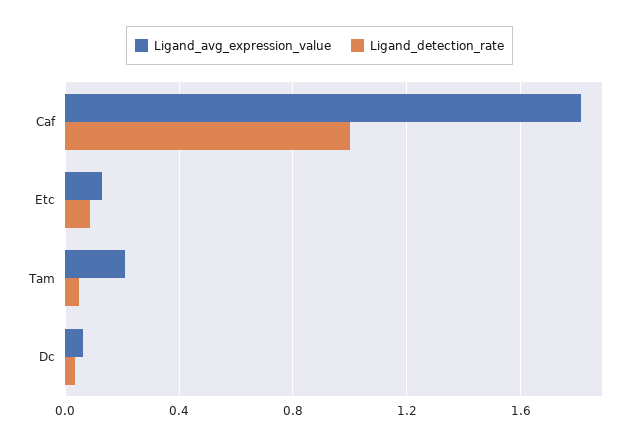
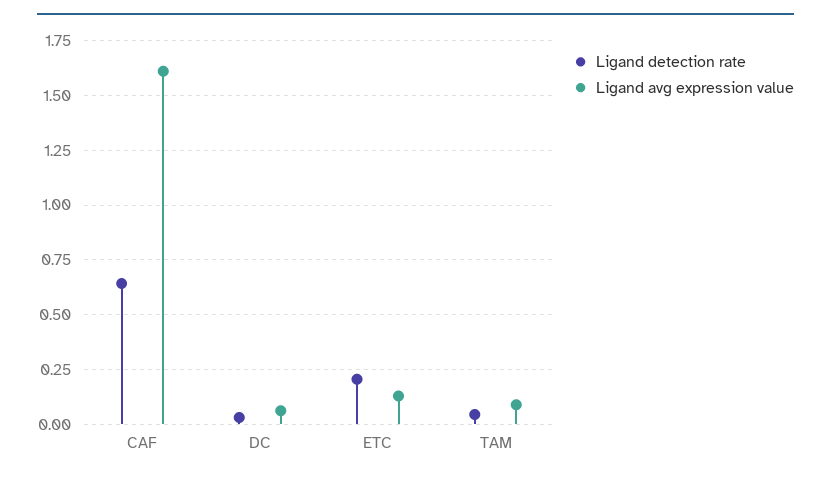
Ligand_avg_expression_value, Caf: 1.8 -> 1.6
Ligand_detection_rate, Caf: 1 -> 0.65
Ligand_detection_rate, Etc: 0.1 -> 0.2
Ligand_avg_expression_value, Tam: 0.2 -> 0.1

